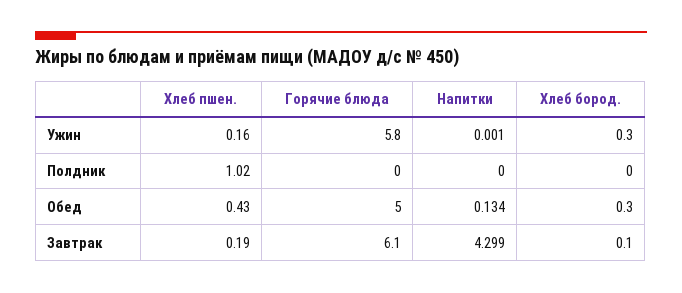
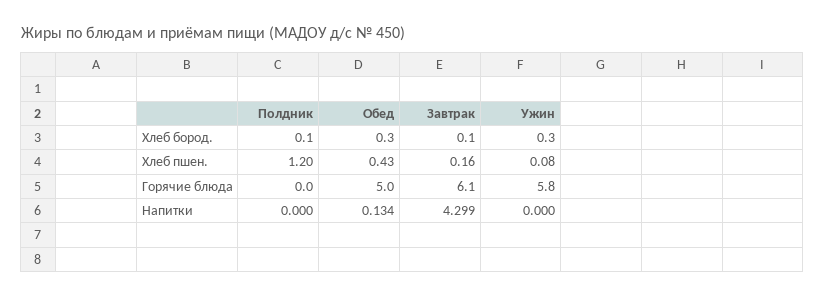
Хлеб пшен., Ужин: 0.16 -> 0.08
Напитки, Ужин: 0.001 -> 0
Хлеб пшен., Полдник: 1.02 -> 1.2
Хлеб бород., Полдник: 0 -> 0.1
Хлеб пшен., Завтрак: 0.19 -> 0.16

